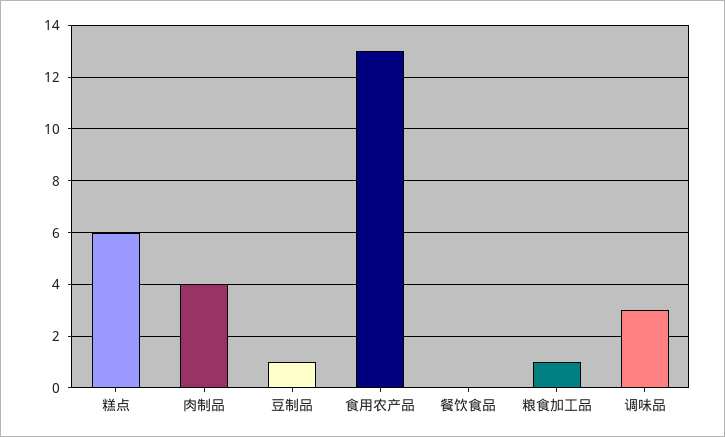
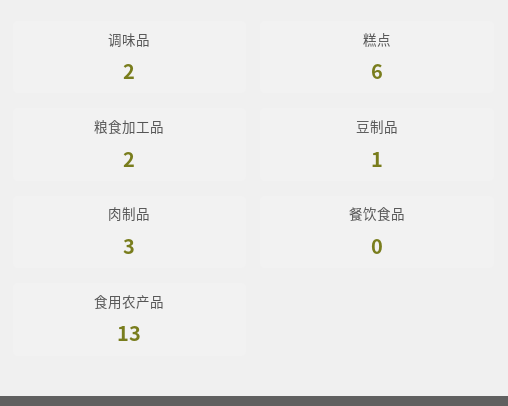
肉制品: 4 -> 3
粮食加工品: 1 -> 2
调味品: 3 -> 2

